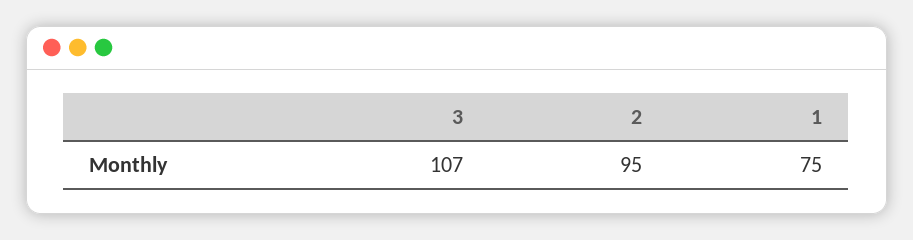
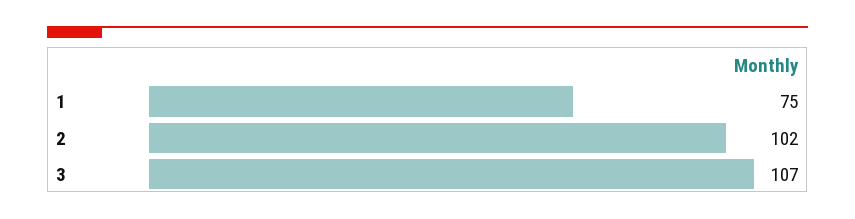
2: 95 -> 102

